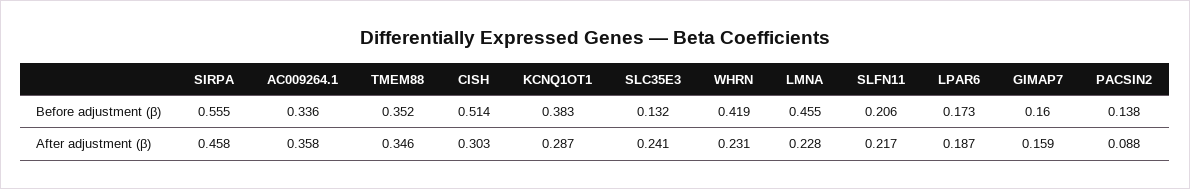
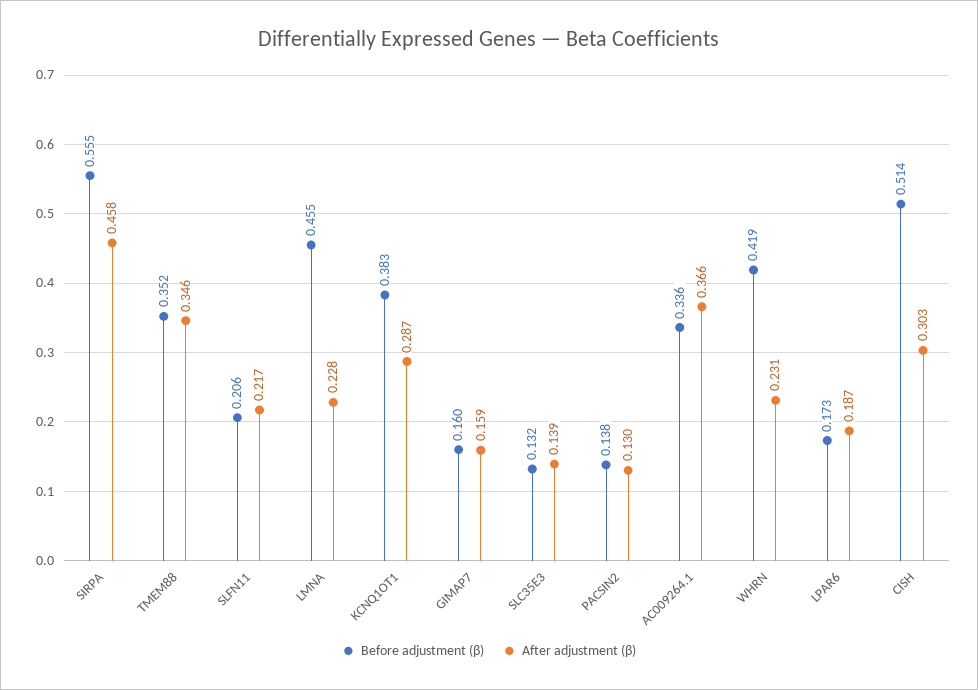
After adjustment (β), AC009264.1: 0.358 -> 0.366
After adjustment (β), SLC35E3: 0.241 -> 0.139
After adjustment (β), PACSIN2: 0.088 -> 0.13

